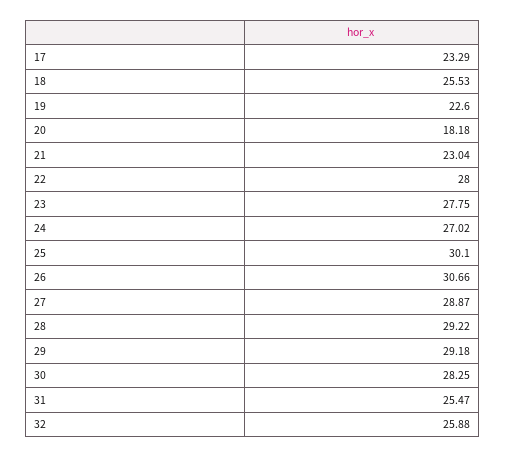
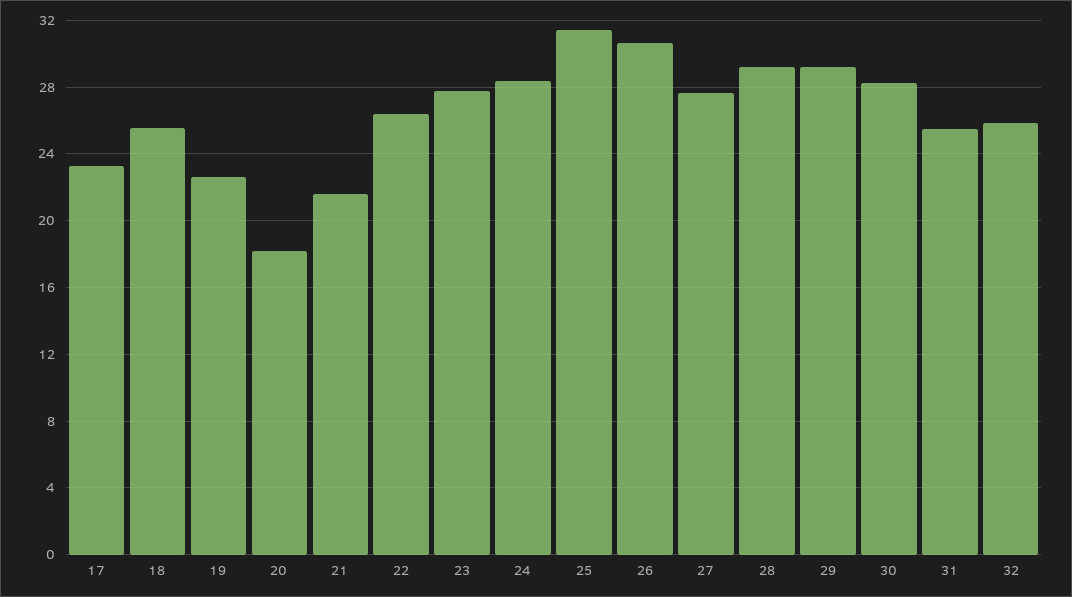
21: 23.04 -> 21.5
22: 28 -> 26.5
24: 27.02 -> 28.5
25: 30.1 -> 31.5
27: 28.87 -> 27.5

